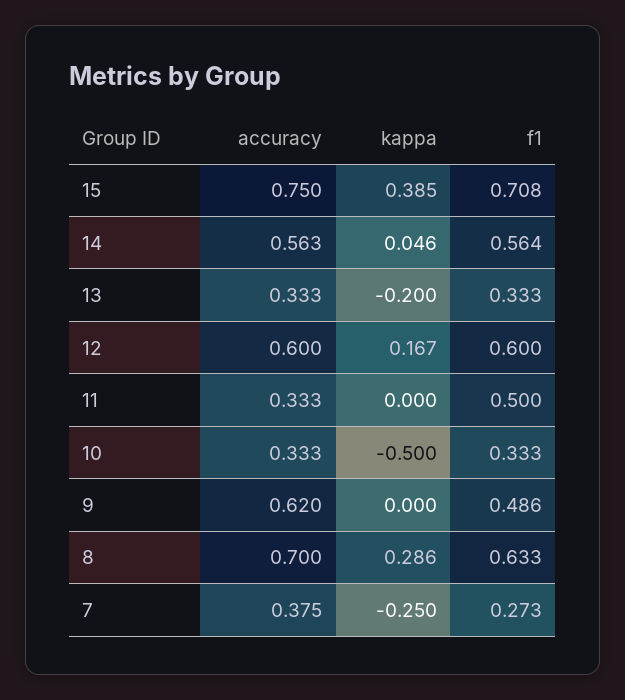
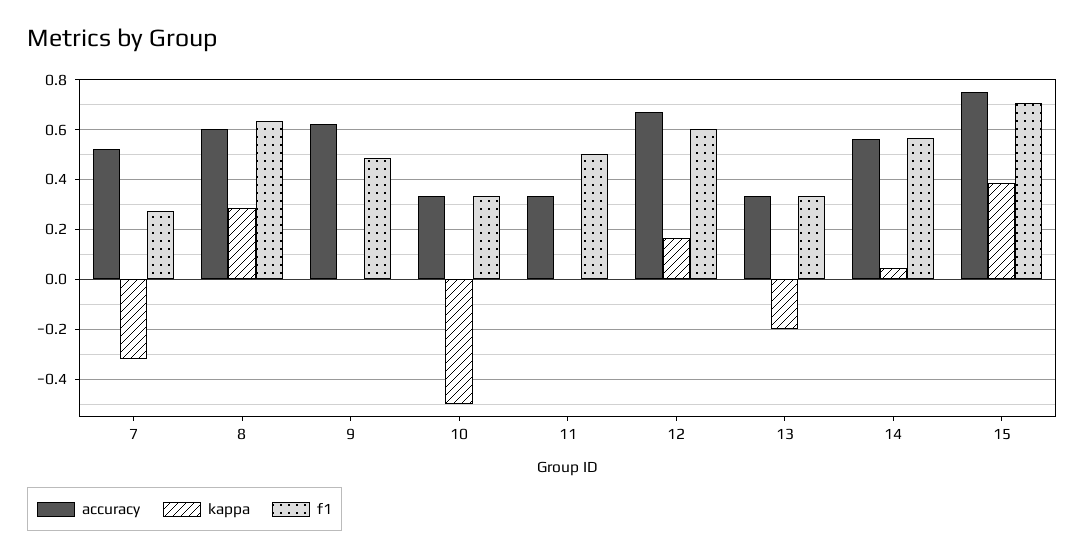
accuracy, 12: 0.6 -> 0.675
accuracy, 8: 0.7 -> 0.6
accuracy, 7: 0.375 -> 0.525
kappa, 7: -0.25 -> -0.325

